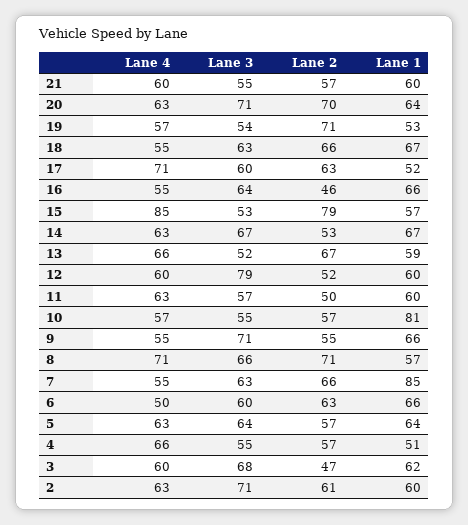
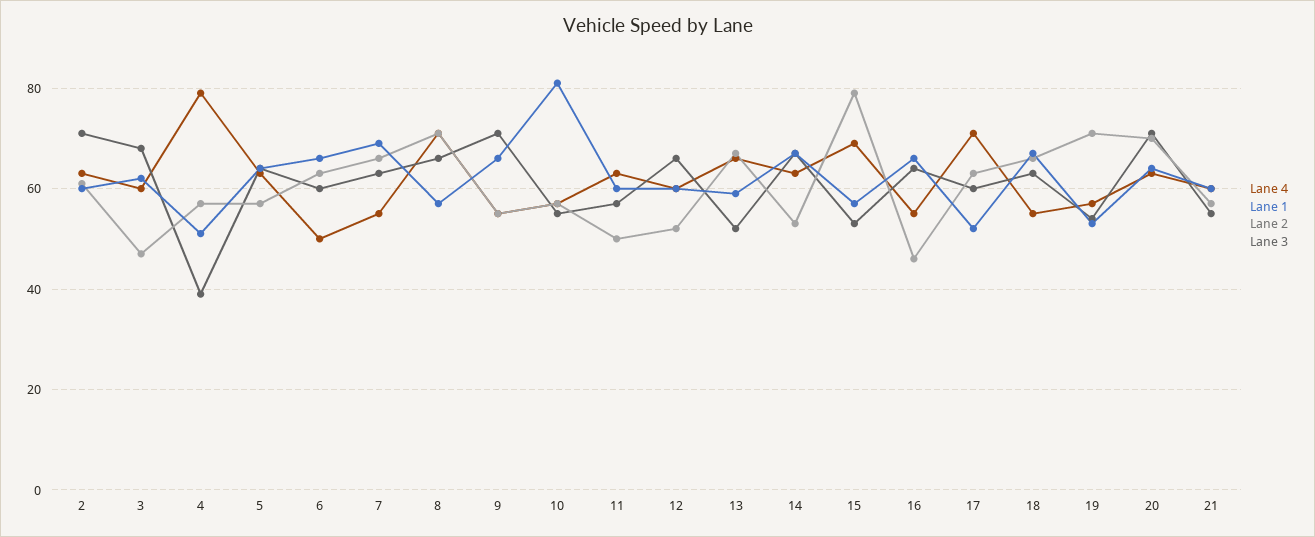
Lane 4, 15: 85 -> 70
Lane 3, 12: 79 -> 65
Lane 1, 7: 85 -> 70
Lane 4, 4: 66 -> 80
Lane 3, 4: 55 -> 40

